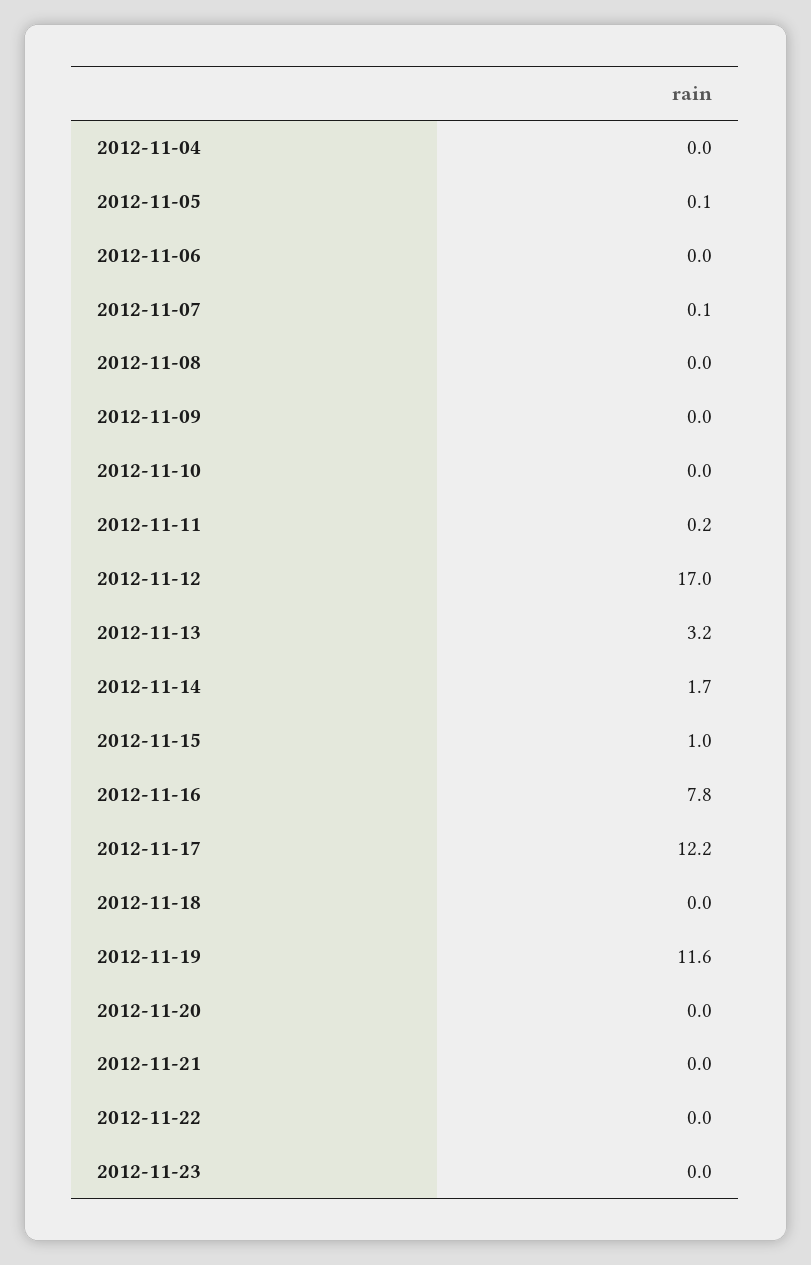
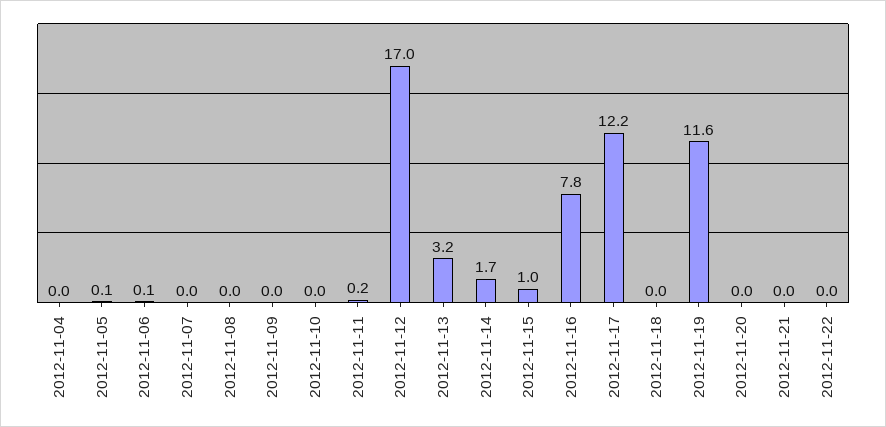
2012-11-06: 0 -> 0.1
2012-11-07: 0.1 -> 0
2012-11-23: 0 -> none

